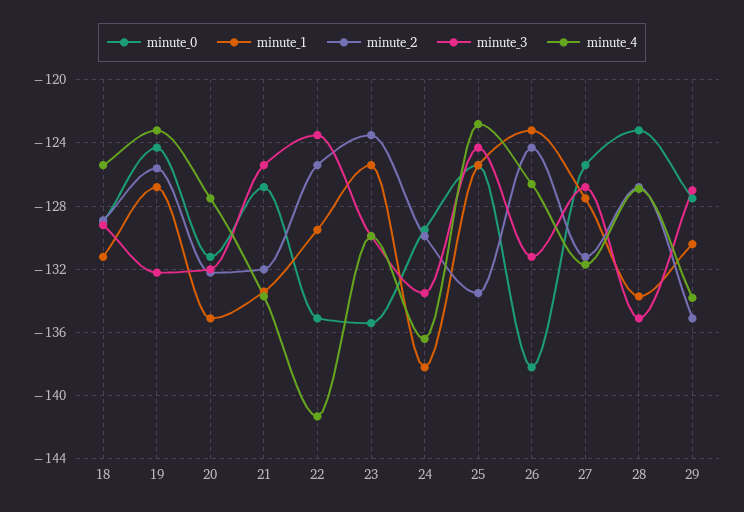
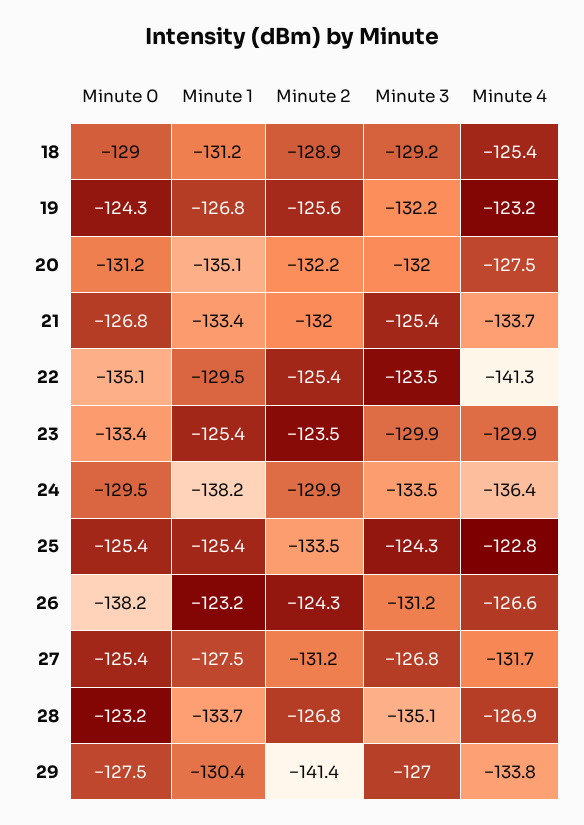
minute_0, 23: -135.5 -> -133.4
minute_2, 29: -135 -> -141.4

